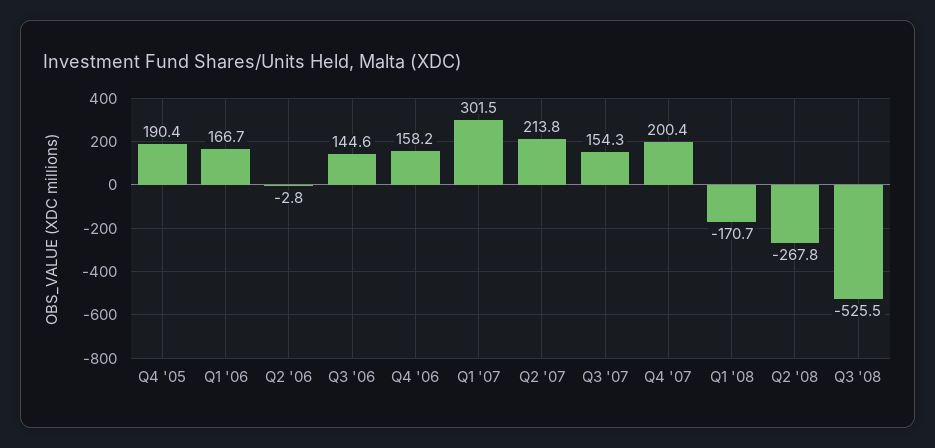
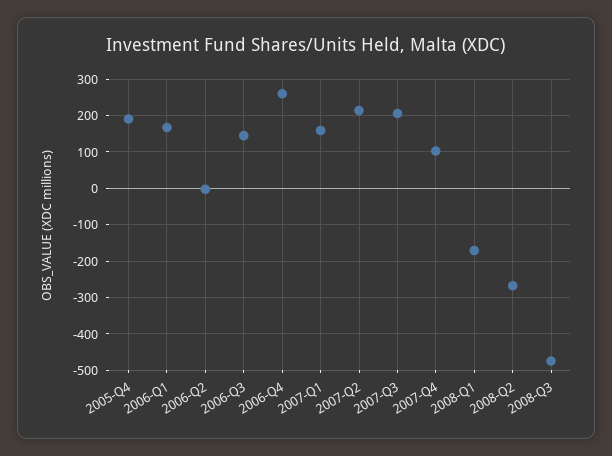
Q4 '06: 158.2 -> 260
Q1 '07: 301.5 -> 160
Q3 '07: 154.3 -> 200
Q4 '07: 200.4 -> 100
Q3 '08: -525.5 -> -480

